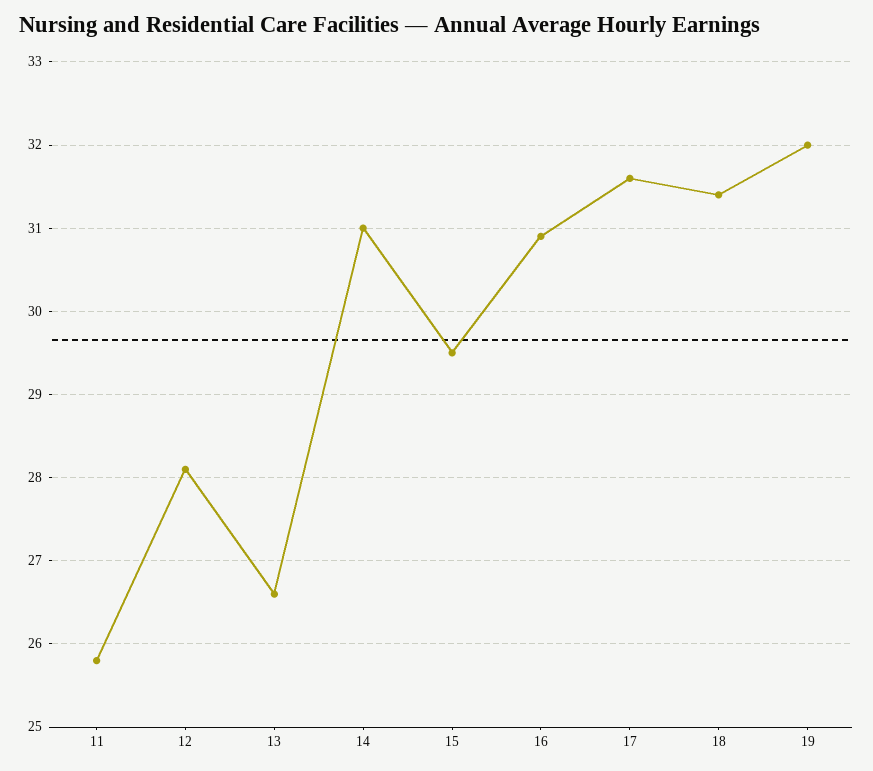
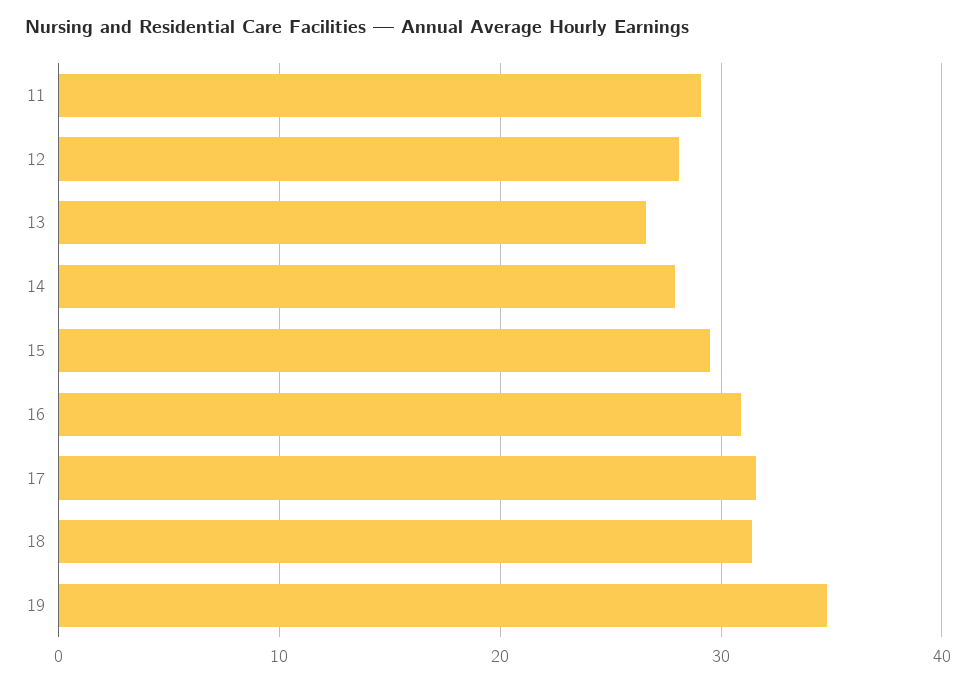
11: 25.8 -> 29
14: 31 -> 28
19: 32 -> 35

